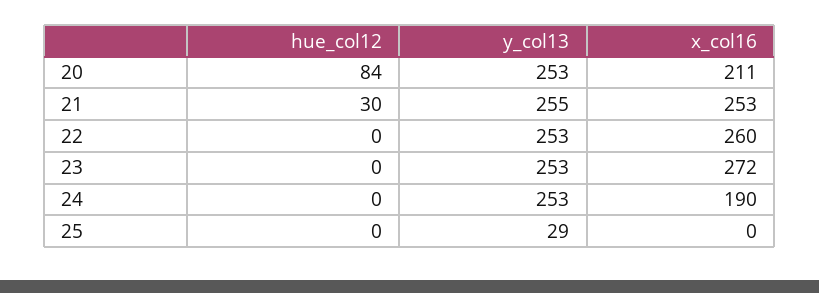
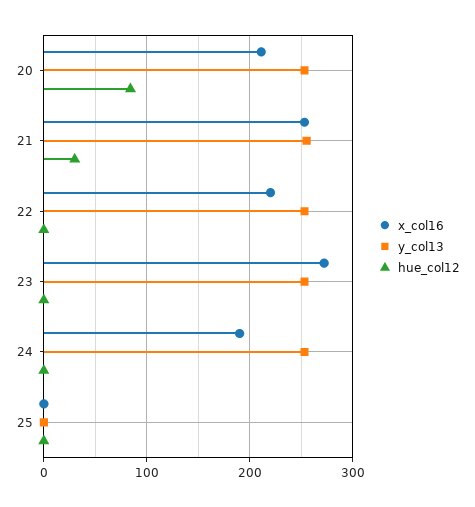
x_col16, 22: 260 -> 220
y_col13, 25: 29 -> 0

